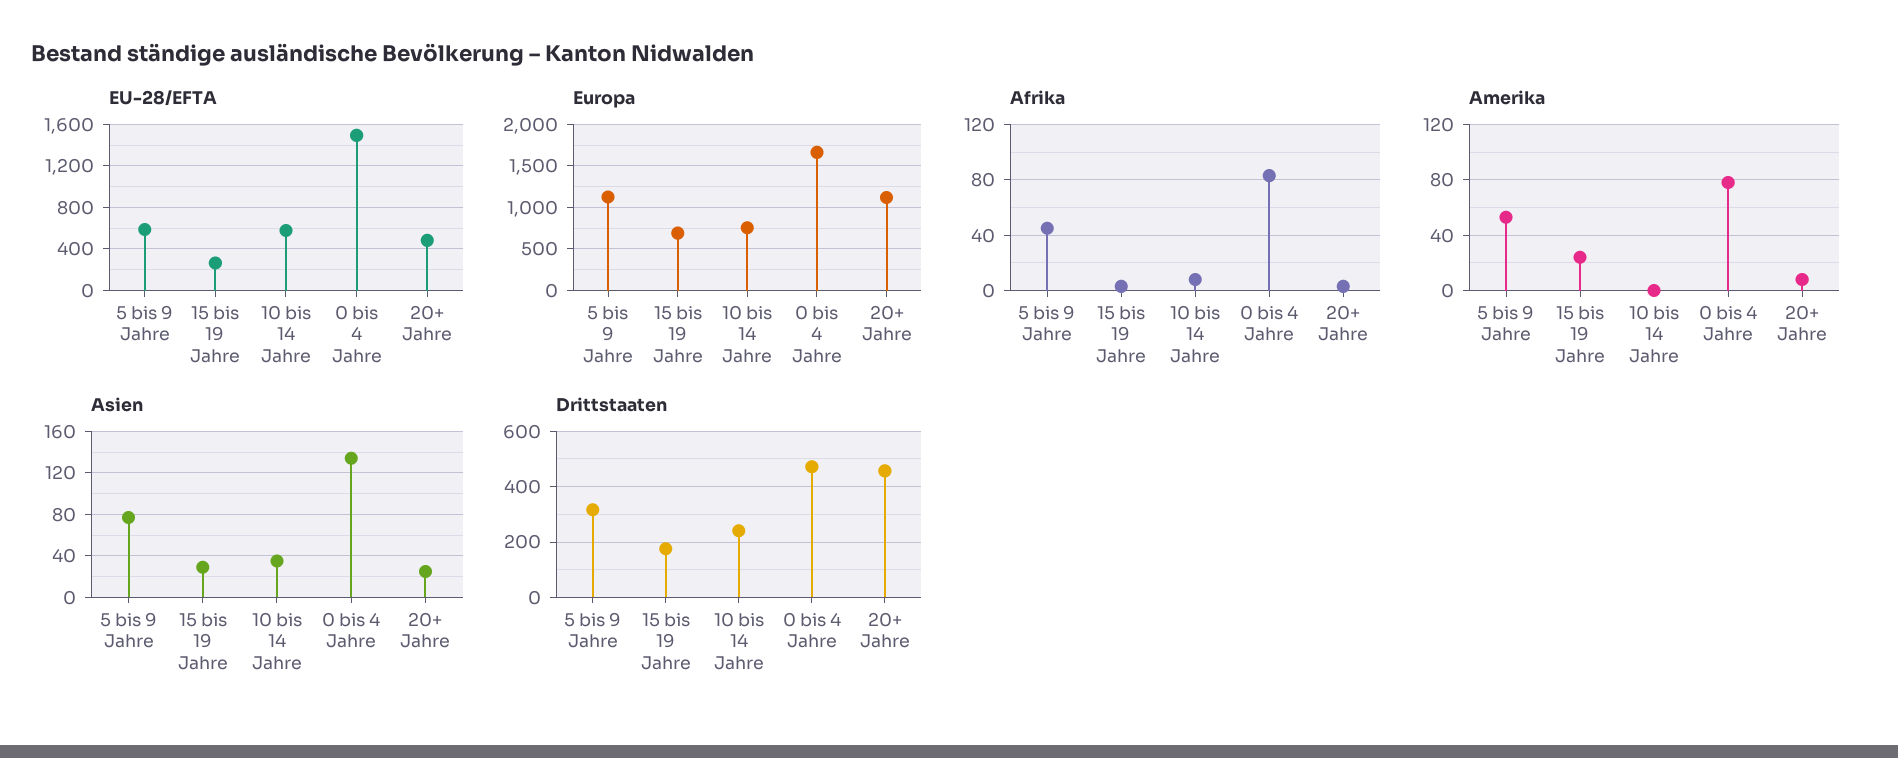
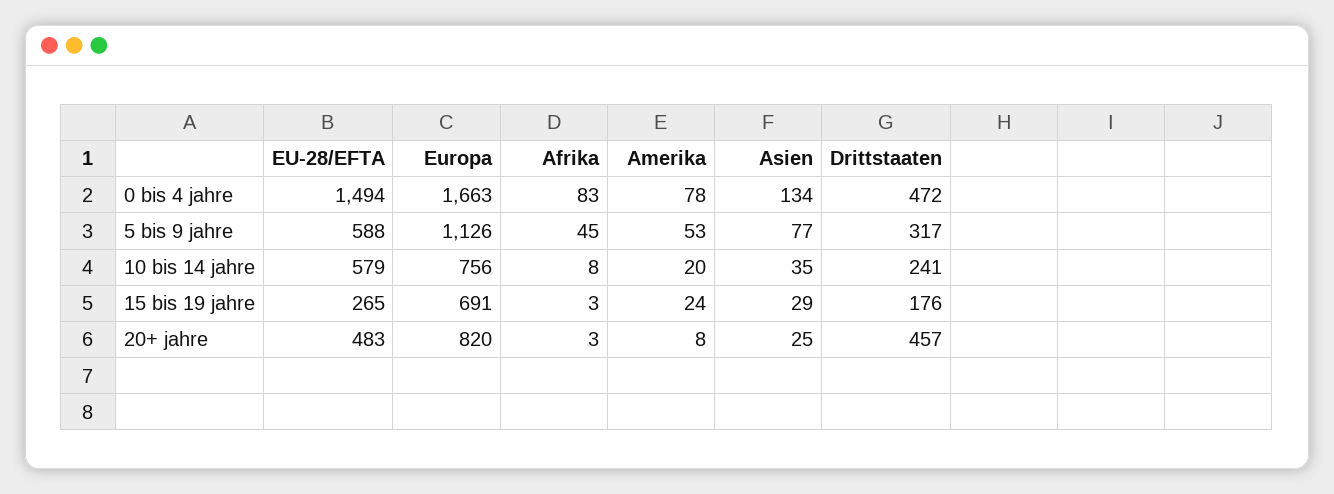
Europa, 20+ Jahre: 1100 -> 820
Amerika, 10 bis 14 Jahre: 0 -> 20

